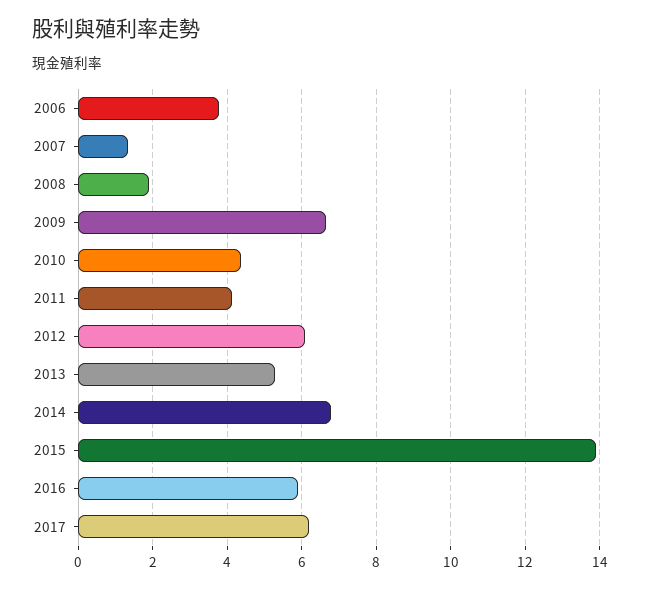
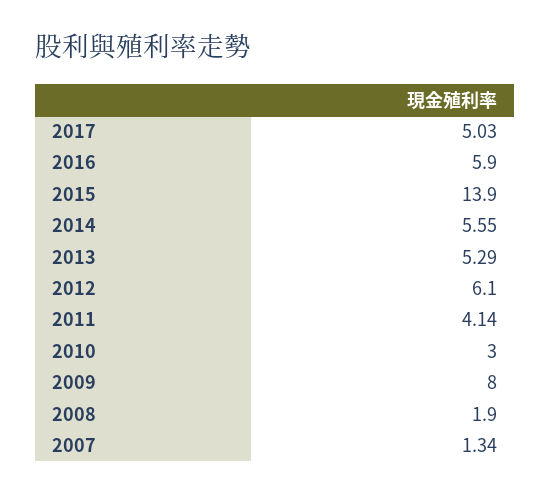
2006: 3.8 -> none
2009: 6.6 -> 8
2010: 4.4 -> 3
2014: 6.8 -> 5.55
2017: 6.2 -> 5.03

